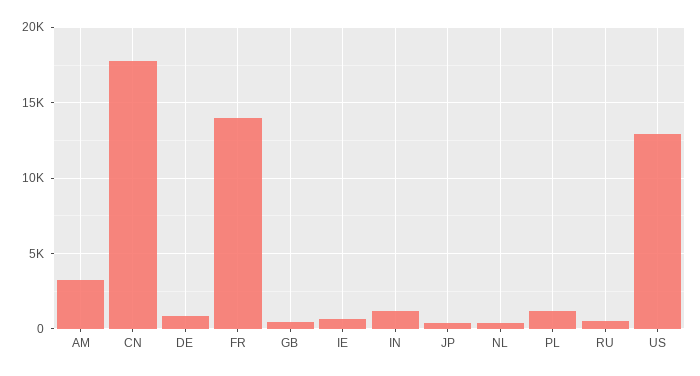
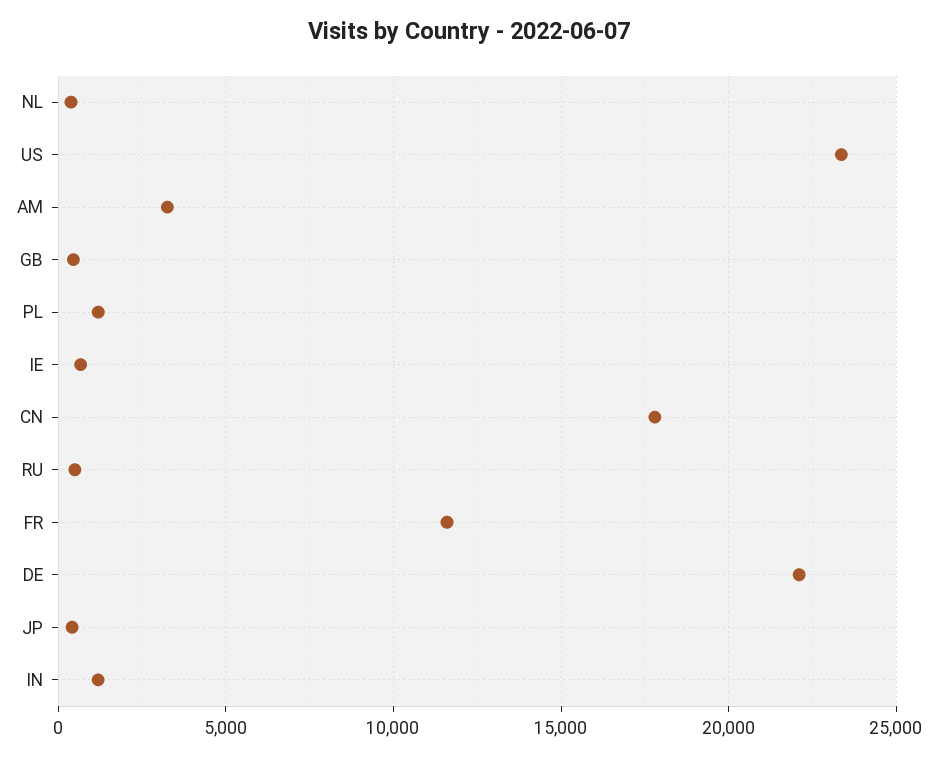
DE: 1000 -> 22000
FR: 14000 -> 11500
US: 13000 -> 23500

